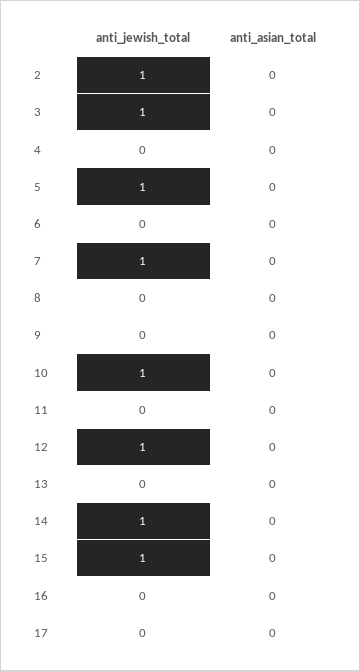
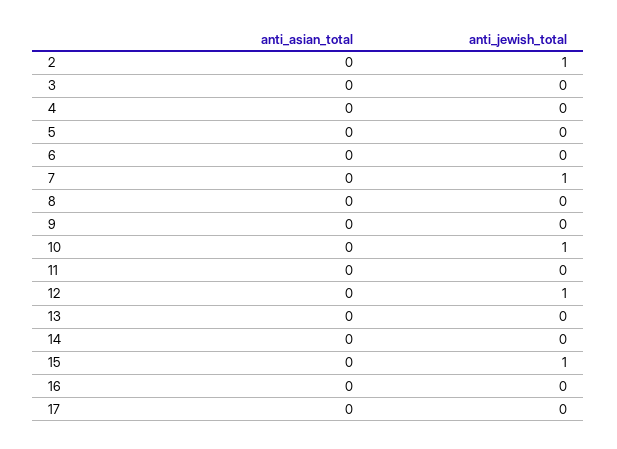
anti_jewish_total, 3: 1 -> 0
anti_jewish_total, 5: 1 -> 0
anti_jewish_total, 14: 1 -> 0

